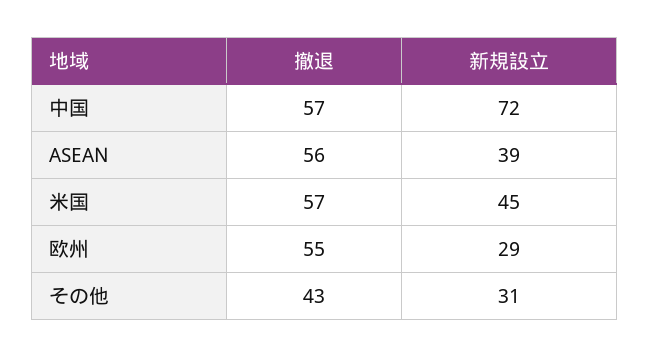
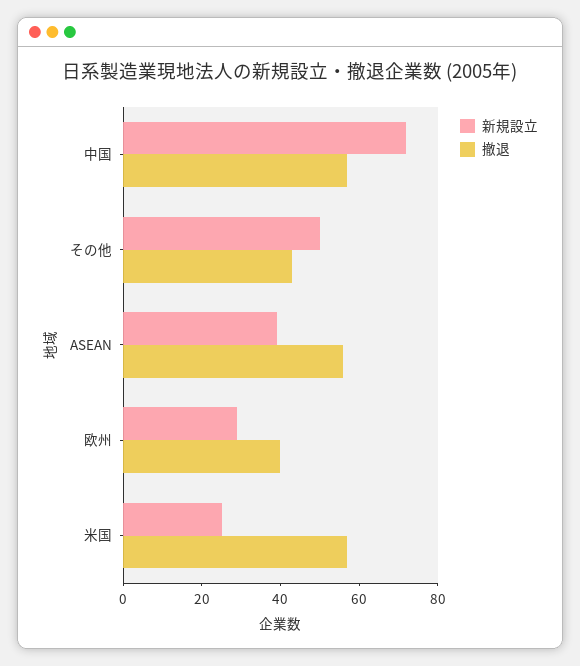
新規設立, 米国: 45 -> 25
撤退, 欧州: 55 -> 40
新規設立, その他: 31 -> 50

